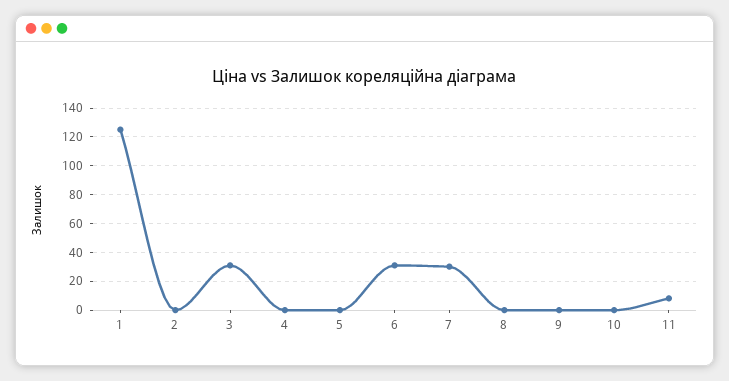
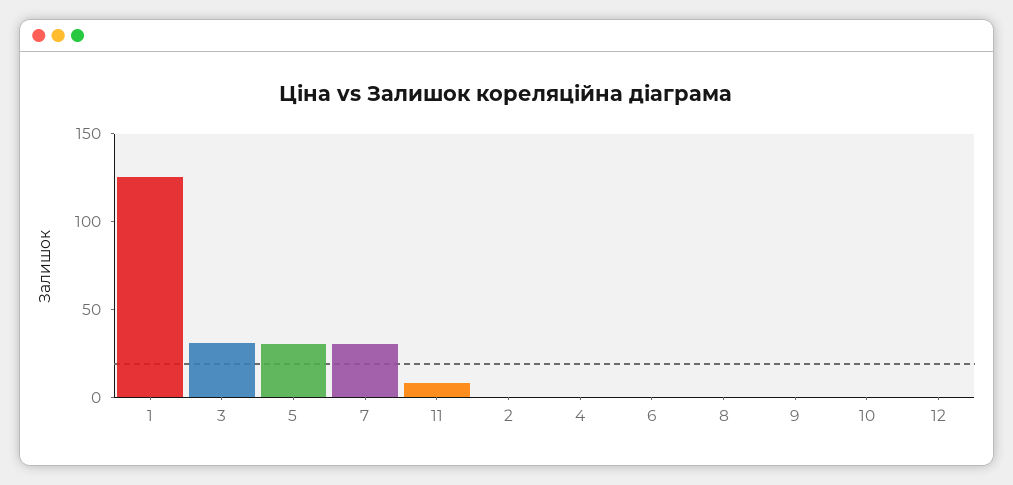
5: 0 -> 30
6: 30 -> 0
12: none -> 0

